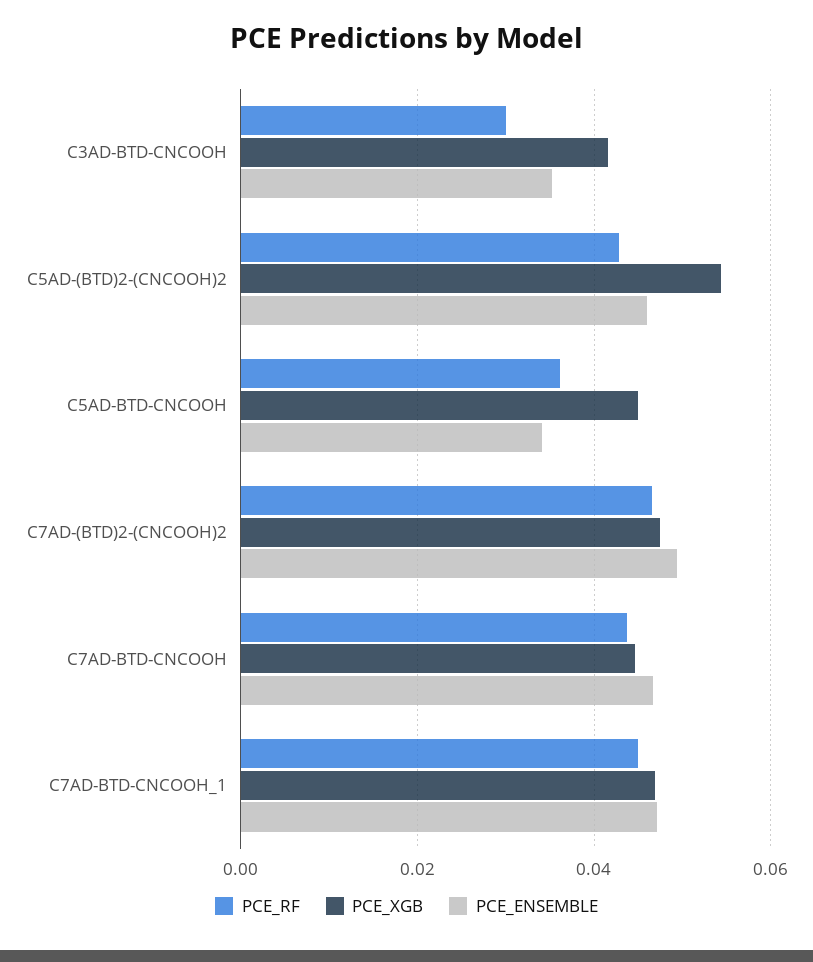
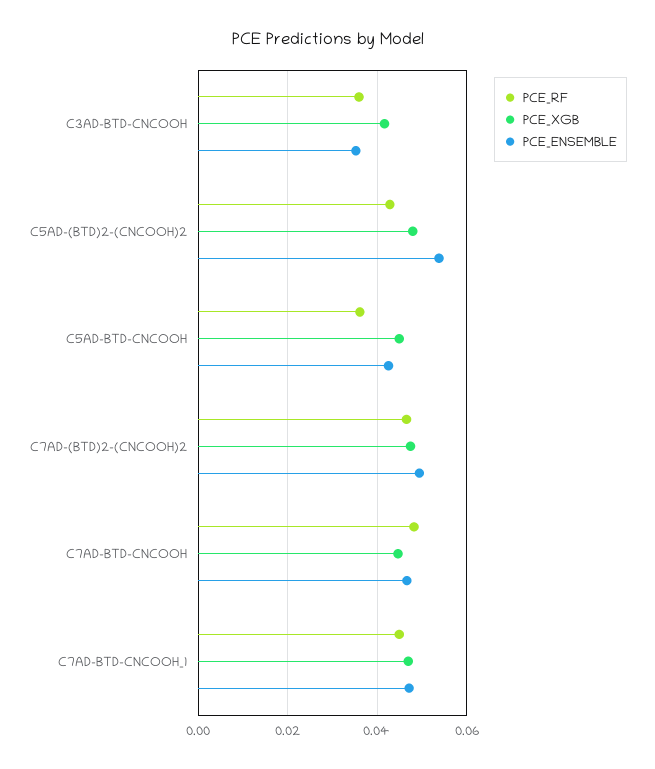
PCE_RF, C3AD-BTD-CNCOOH: 0.03 -> 0.036
PCE_XGB, C5AD-(BTD)2-(CNCOOH)2: 0.054 -> 0.048
PCE_ENSEMBLE, C5AD-(BTD)2-(CNCOOH)2: 0.046 -> 0.054
PCE_ENSEMBLE, C5AD-BTD-CNCOOH: 0.034 -> 0.042
PCE_RF, C7AD-BTD-CNCOOH: 0.044 -> 0.048

